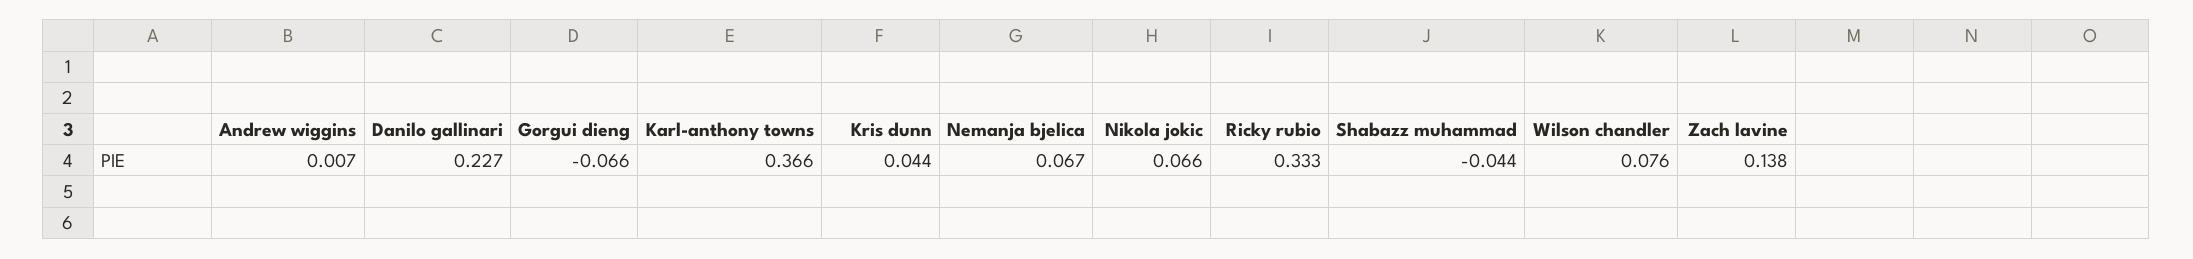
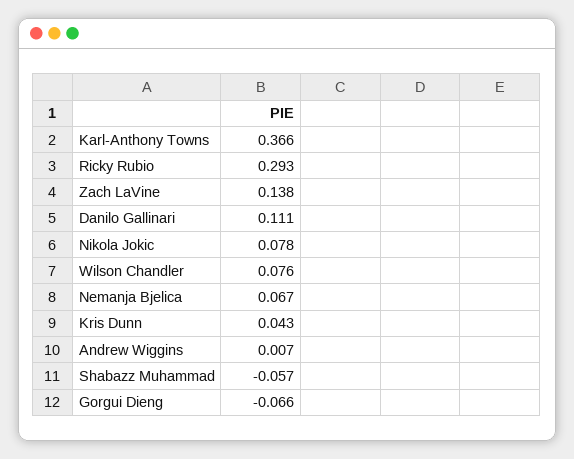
Danilo gallinari: 0.227 -> 0.111
Kris dunn: 0.044 -> 0.043
Nikola jokic: 0.066 -> 0.078
Ricky rubio: 0.333 -> 0.293
Shabazz muhammad: -0.044 -> -0.057

